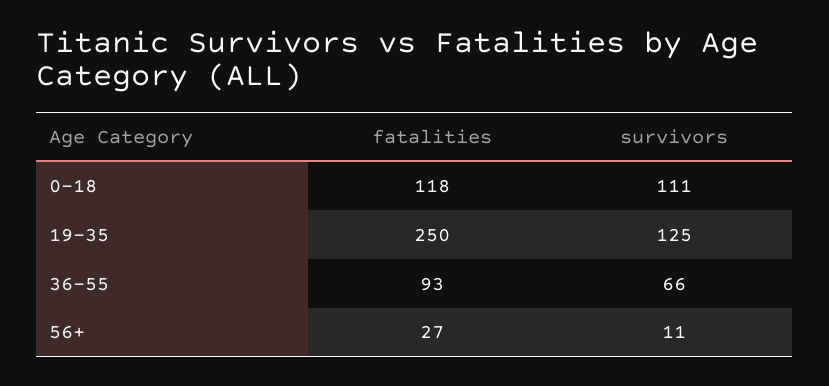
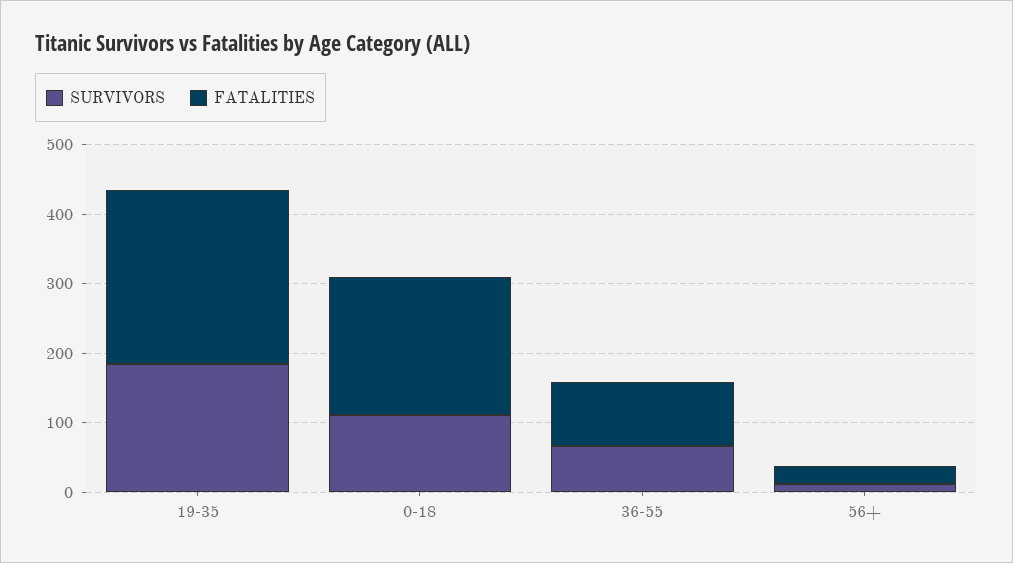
fatalities, 0-18: 118 -> 200
survivors, 19-35: 125 -> 180

